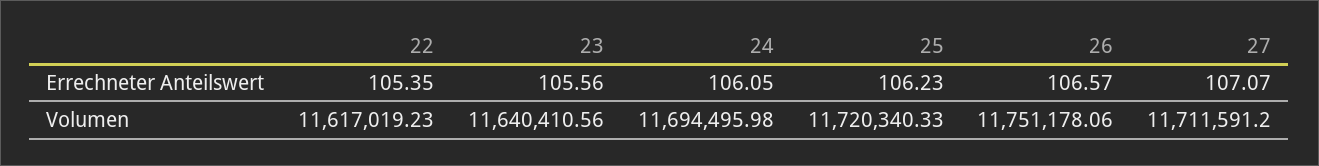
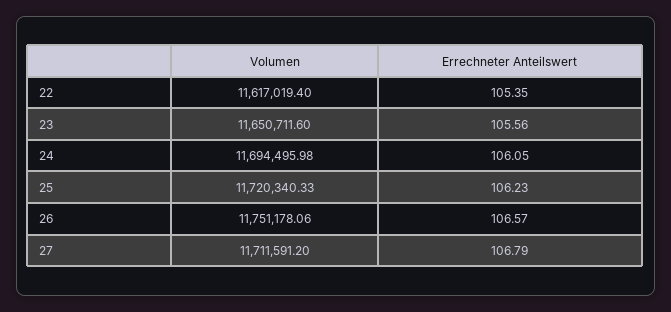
27, Errechneter Anteilswert: 107.07 -> 106.79
22, Volumen: 11617019.23 -> 11617019.4
23, Volumen: 11640410.56 -> 11650711.6

